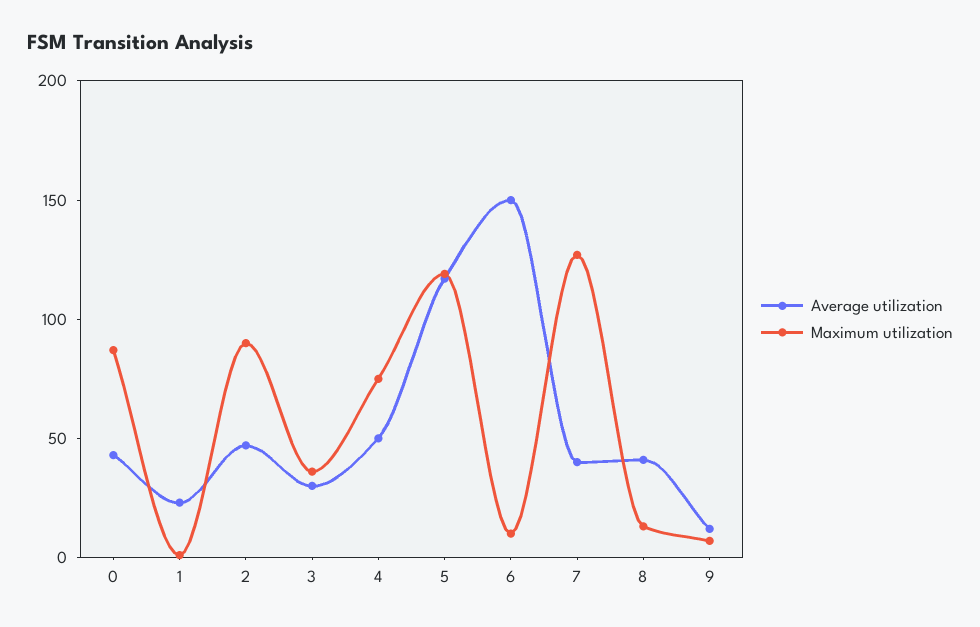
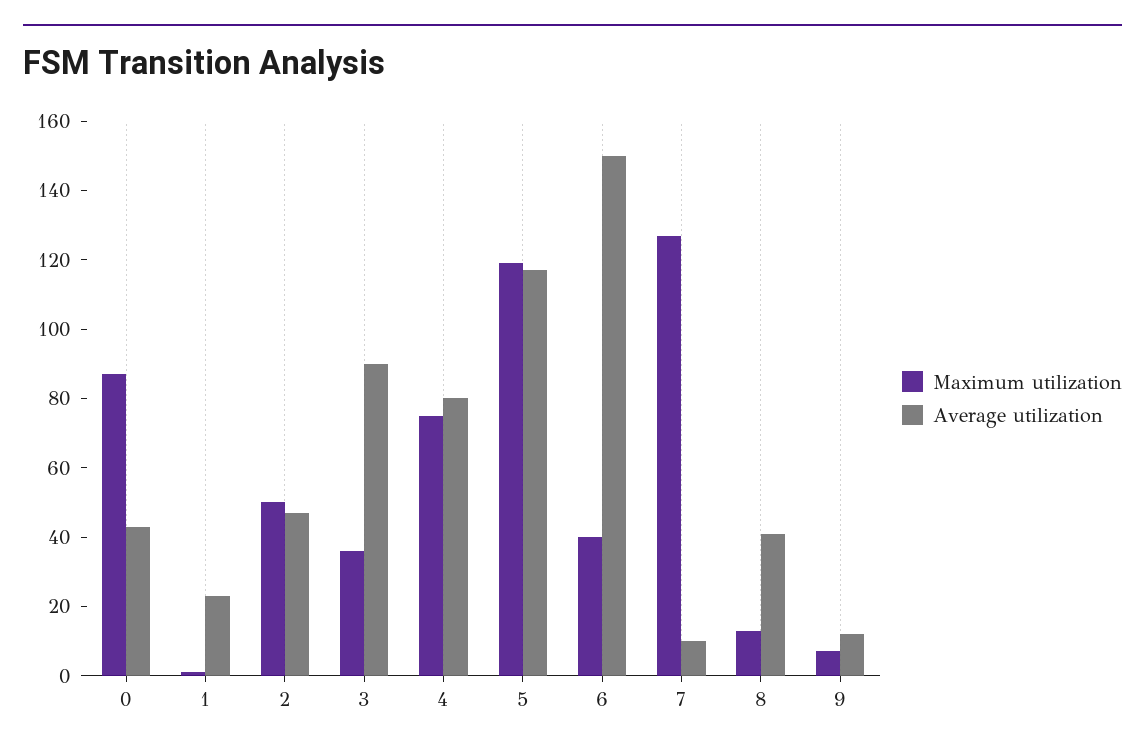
Maximum utilization, 2: 90 -> 50
Average utilization, 3: 30 -> 90
Average utilization, 4: 50 -> 80
Maximum utilization, 6: 10 -> 40
Average utilization, 7: 40 -> 10

